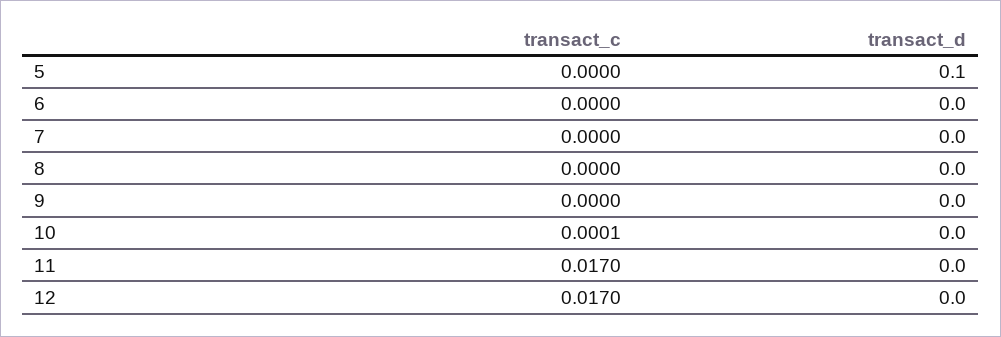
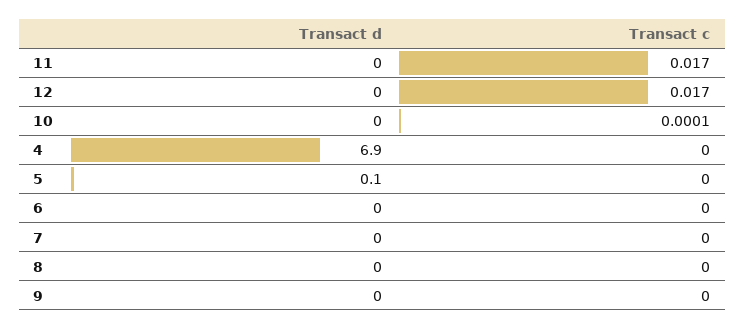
transact_d, 4: none -> 6.9
transact_c, 4: none -> 0

